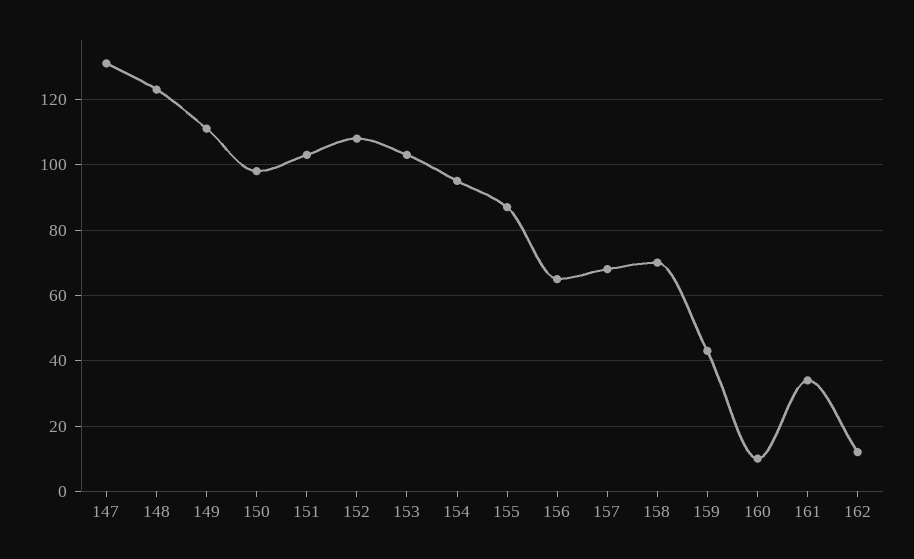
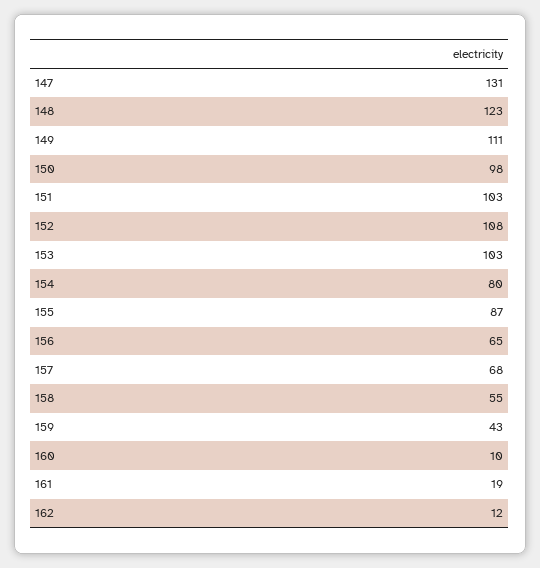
154: 95 -> 80
158: 70 -> 55
161: 35 -> 19

